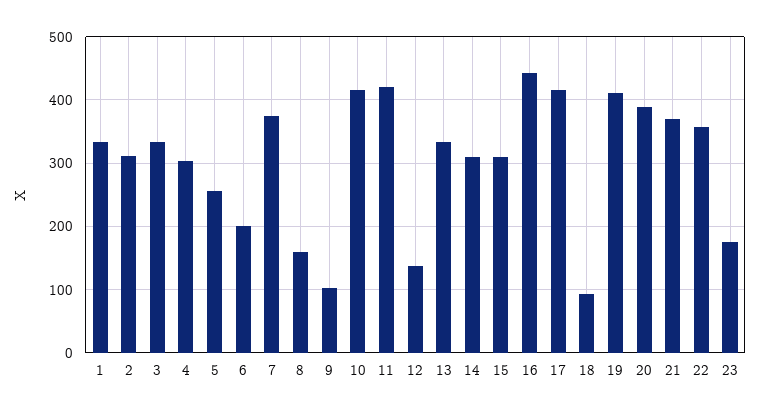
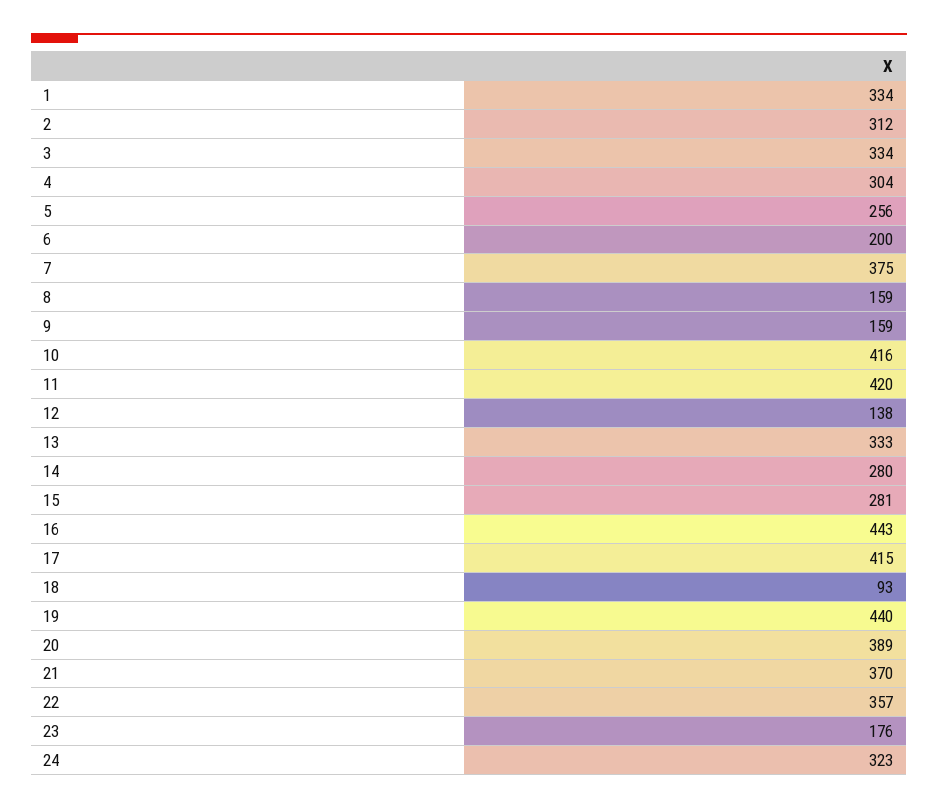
9: 100 -> 159
14: 310 -> 280
15: 310 -> 281
19: 410 -> 440
24: none -> 323

